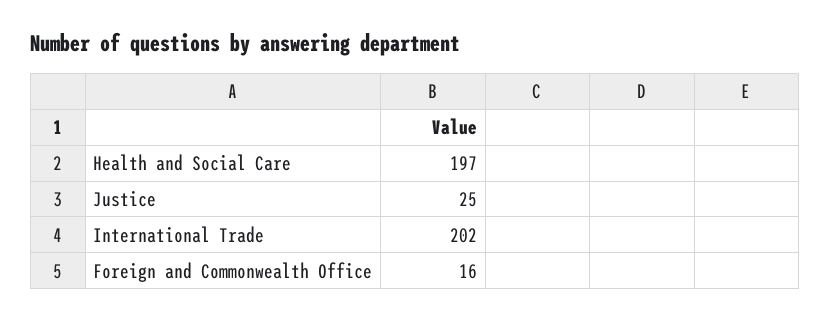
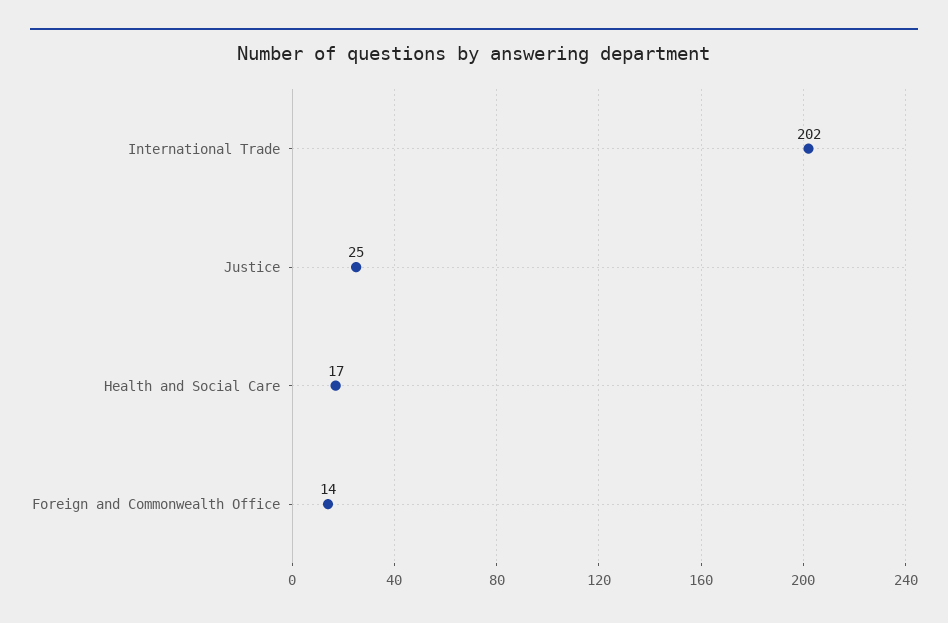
Health and Social Care: 197 -> 17
Foreign and Commonwealth Office: 16 -> 14

